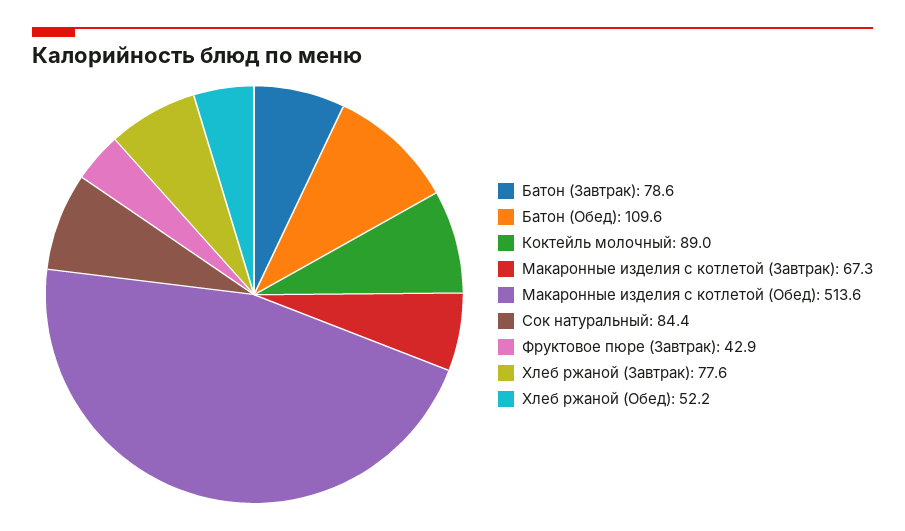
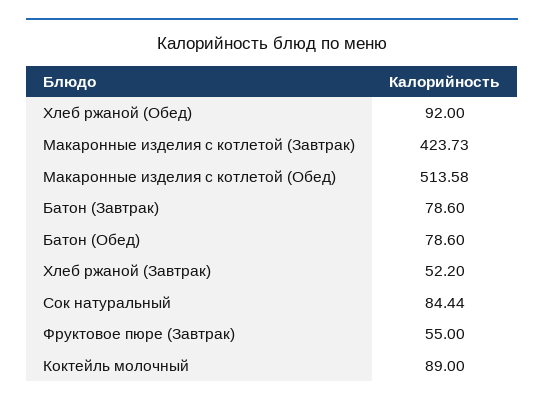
Батон (Обед): 109.6 -> 78.6
Макаронные изделия с котлетой (Завтрак): 67.3 -> 423.73
Фруктовое пюре (Завтрак): 42.9 -> 55
Хлеб ржаной (Завтрак): 77.6 -> 52.2
Хлеб ржаной (Обед): 52.2 -> 92

